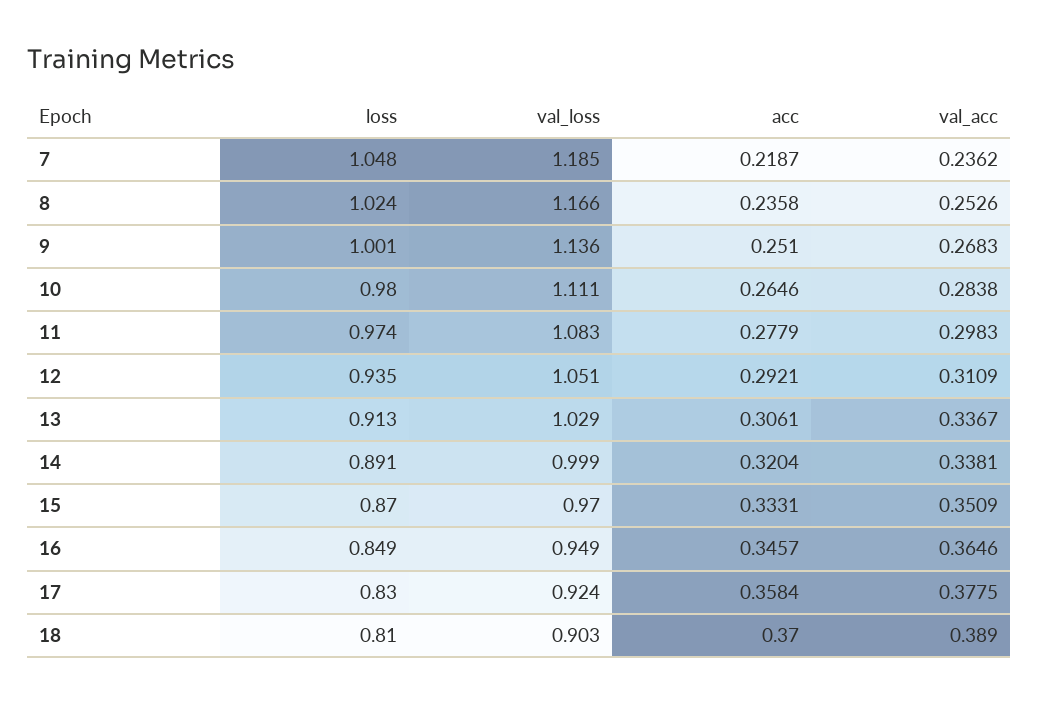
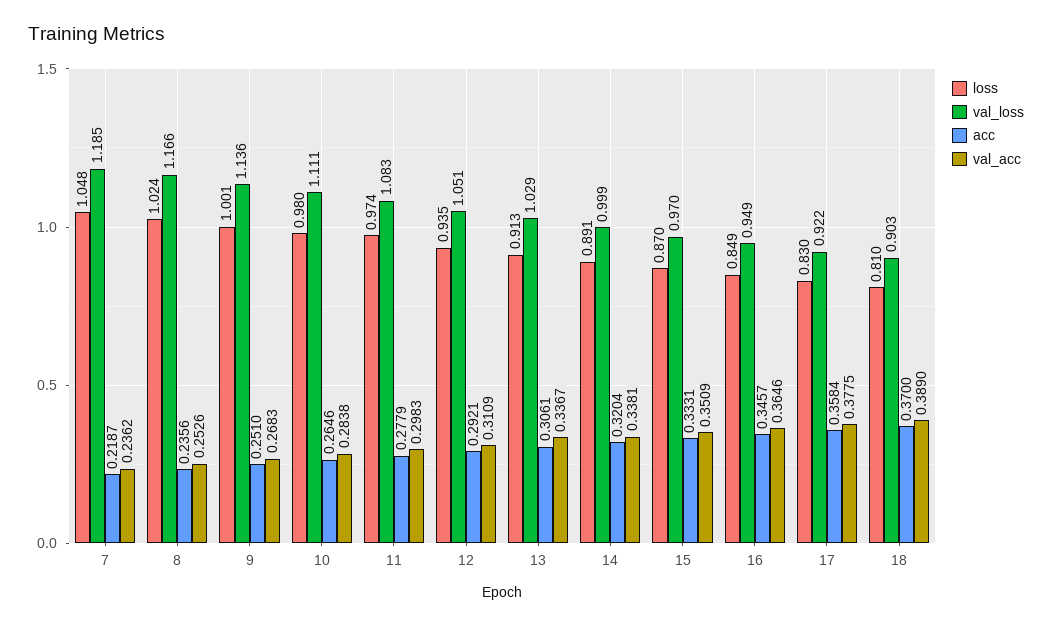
acc, 8: 0.2358 -> 0.2356
val_loss, 17: 0.924 -> 0.922

